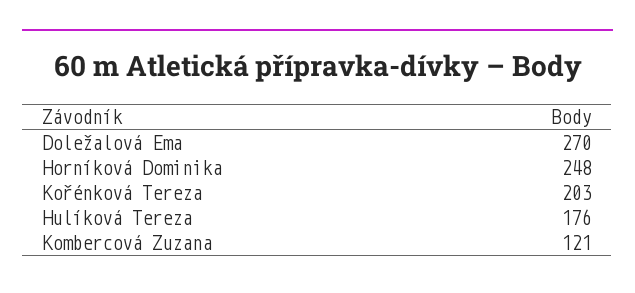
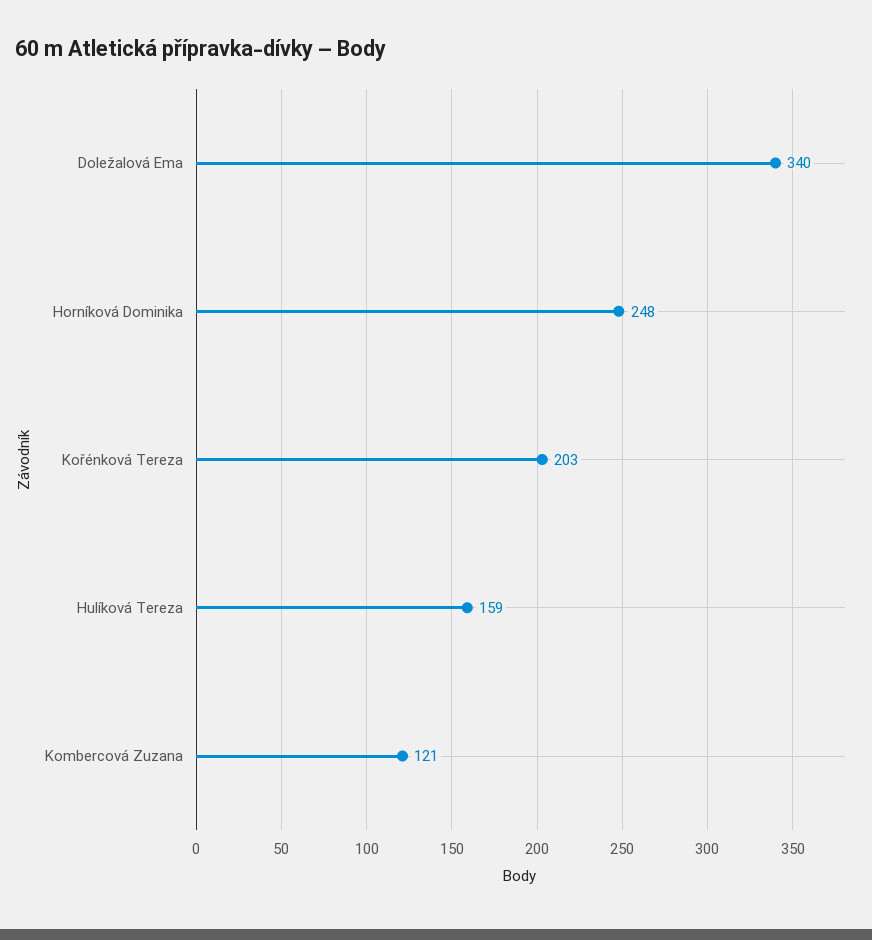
Doležalová Ema: 270 -> 340
Hulíková Tereza: 176 -> 159

